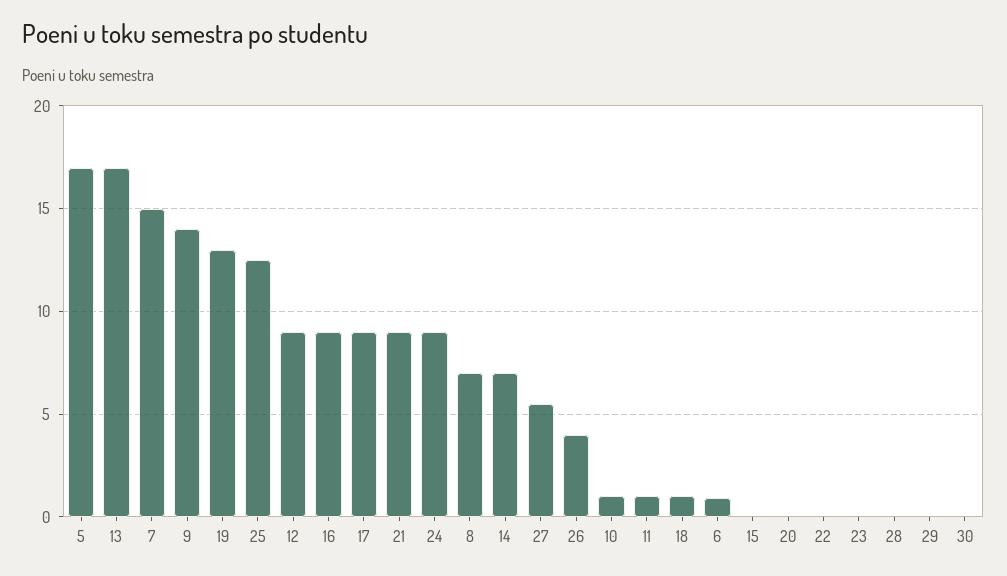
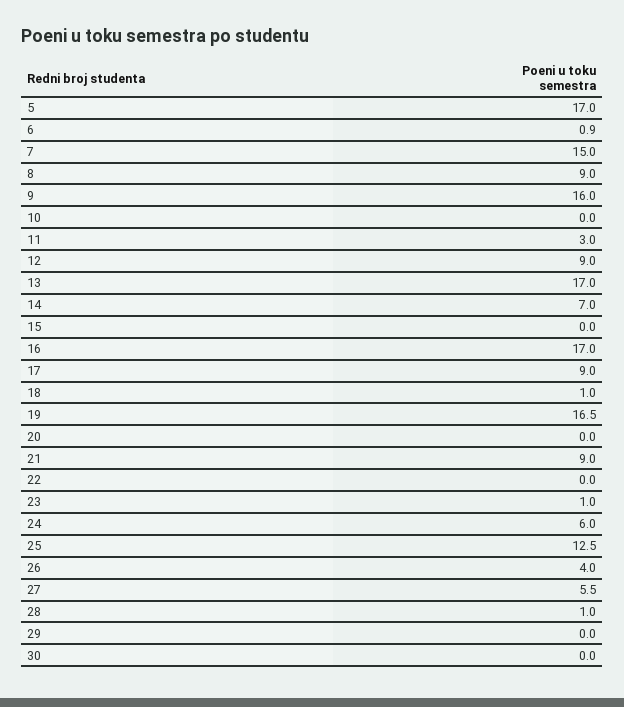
9: 14 -> 16
19: 13 -> 16.5
16: 9 -> 17
24: 9 -> 6
8: 7 -> 9
10: 1 -> 0
11: 1 -> 3
23: 0 -> 1
28: 0 -> 1

